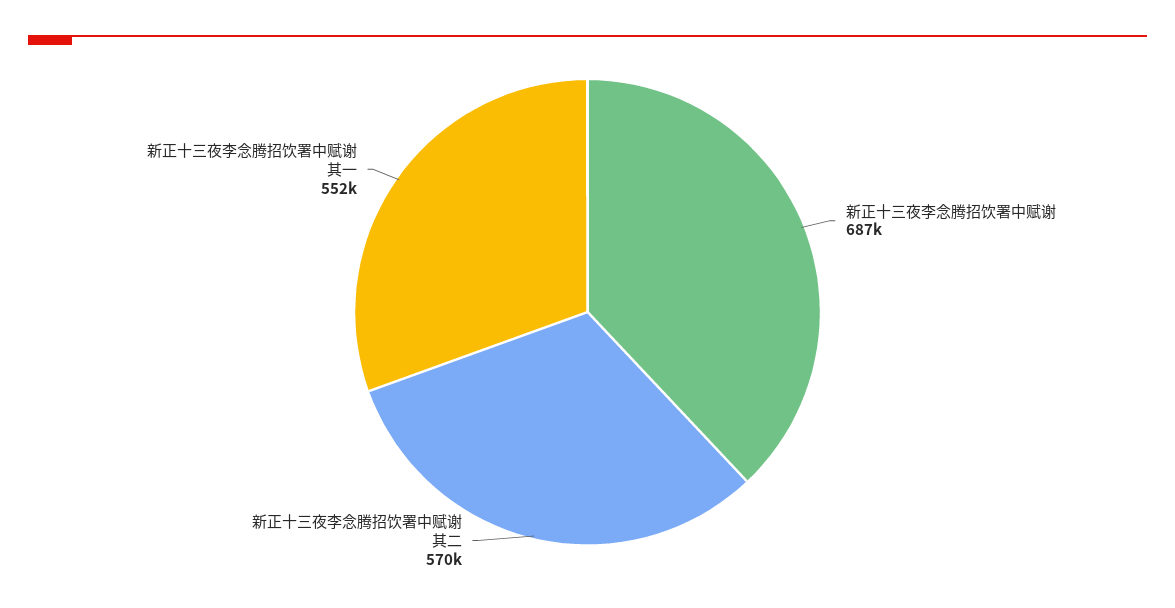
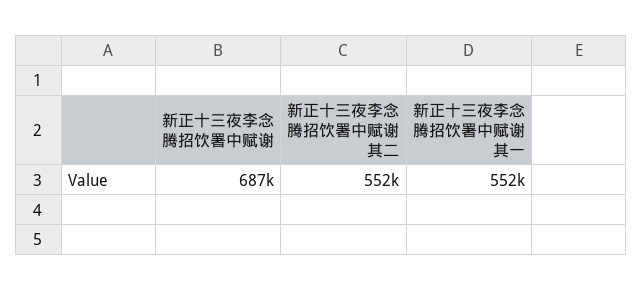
新正十三夜李念腾招饮署中赋谢 其二: 570000 -> 552000

